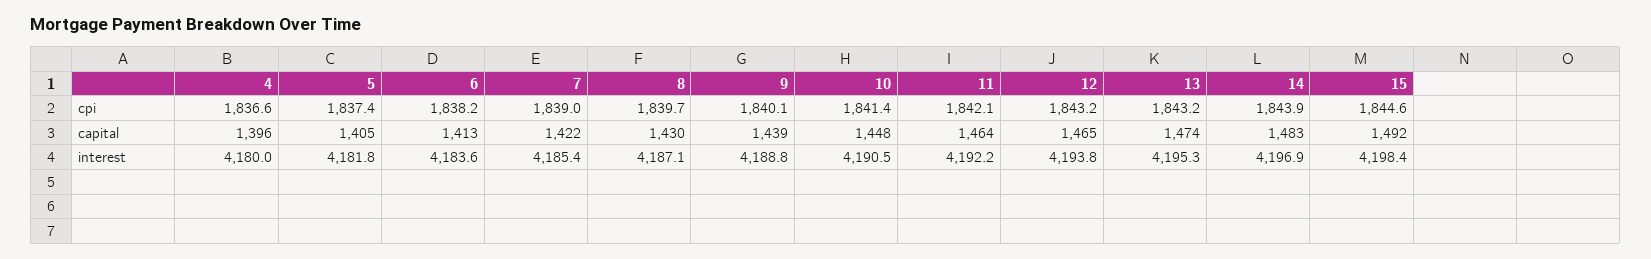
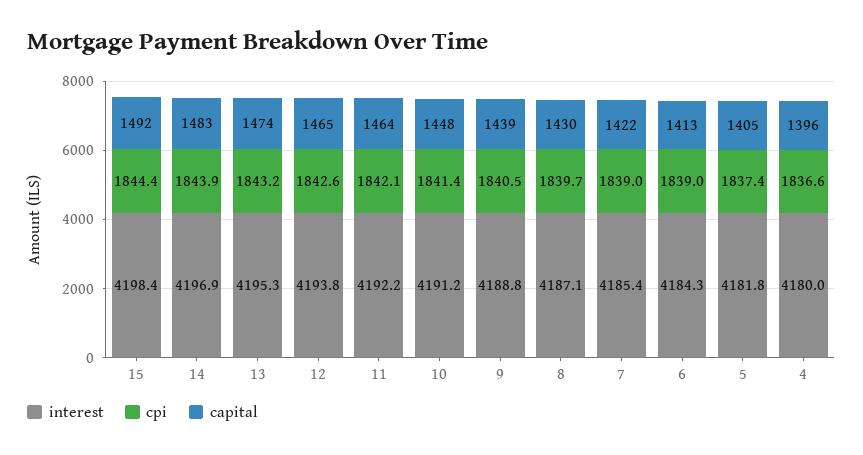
cpi, 6: 1838.2 -> 1839
cpi, 9: 1840.1 -> 1840.5
cpi, 12: 1843.2 -> 1842.6
cpi, 15: 1844.6 -> 1844.4
interest, 6: 4183.6 -> 4184.3
interest, 10: 4190.5 -> 4191.2

